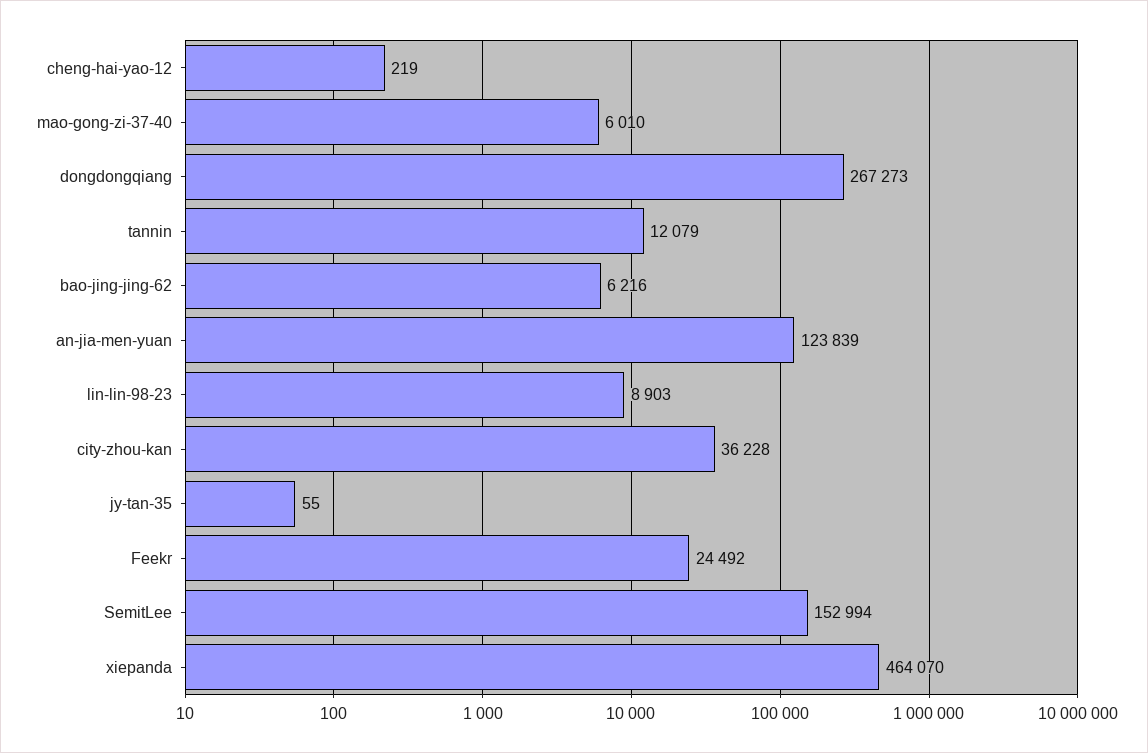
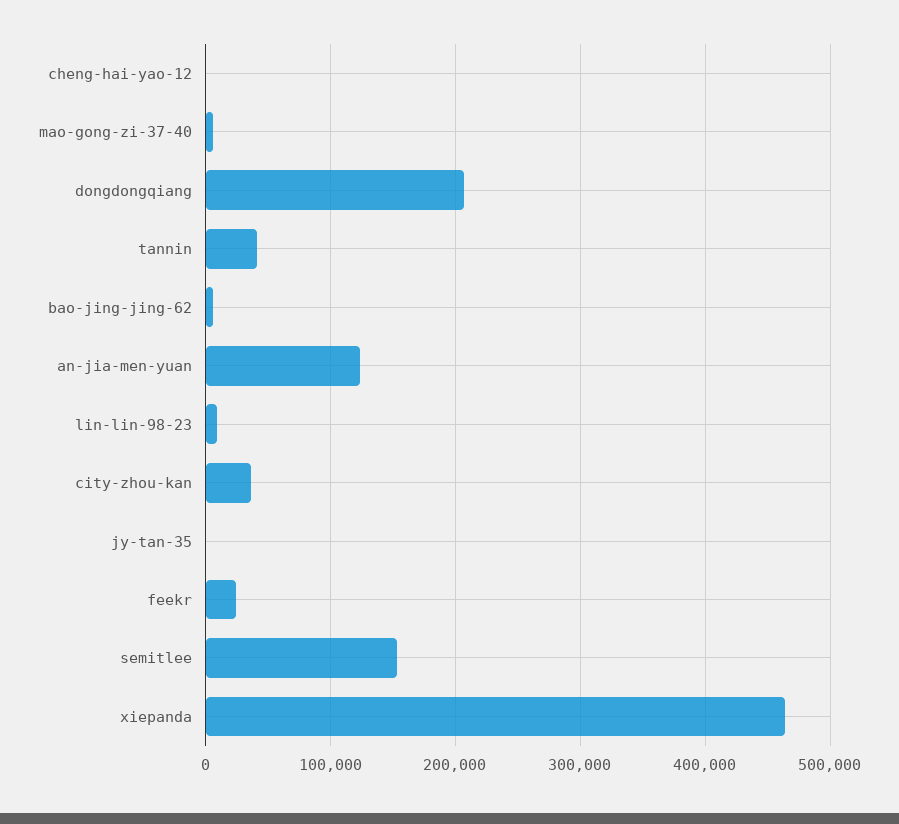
dongdongqiang: 267273 -> 210000
tannin: 12079 -> 40000

